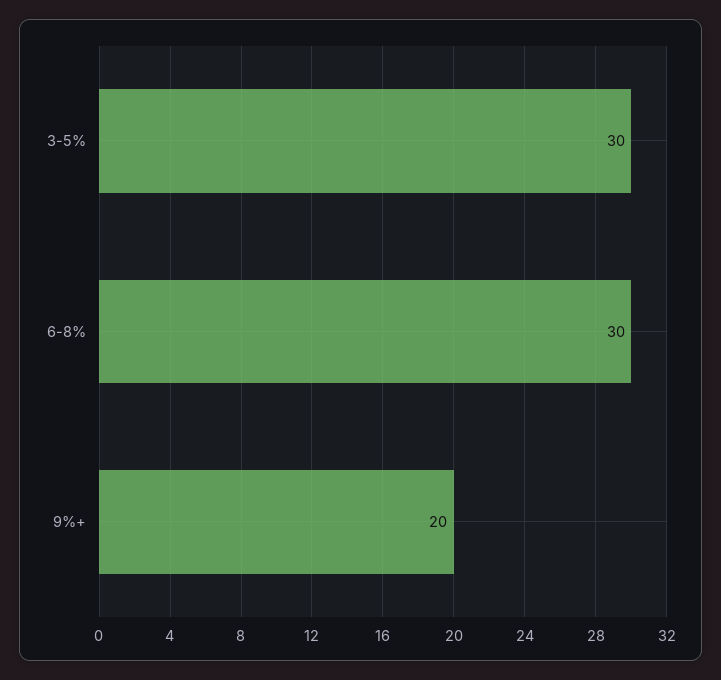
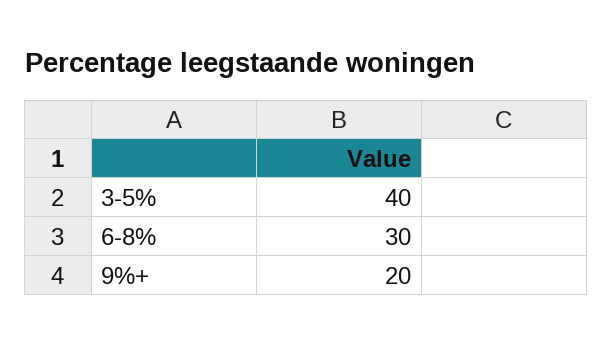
3-5%: 30 -> 40

